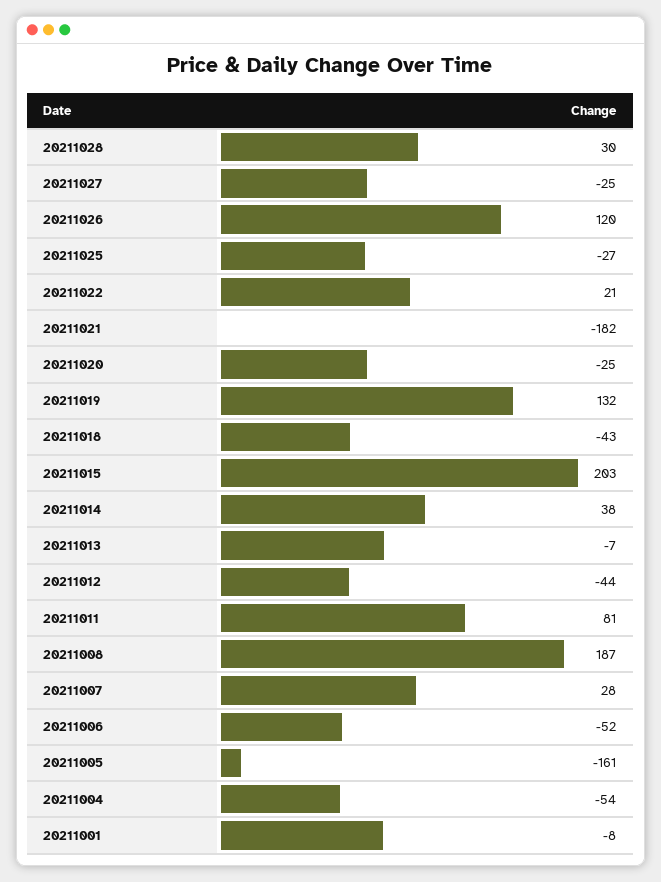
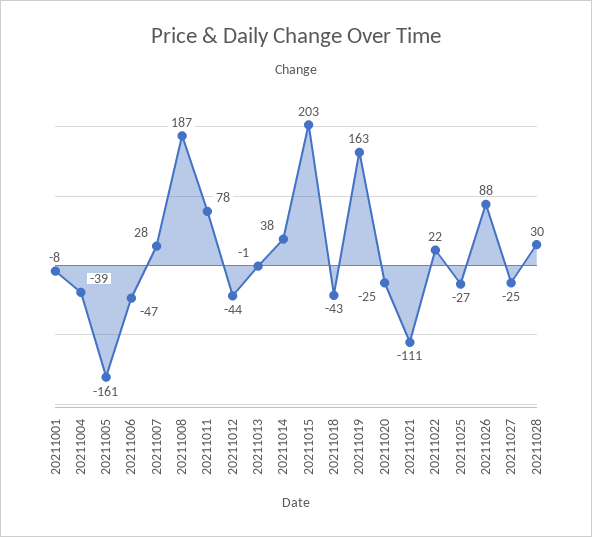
20211026: 120 -> 88
20211022: 21 -> 22
20211021: -182 -> -111
20211019: 132 -> 163
20211013: -7 -> -1
20211011: 81 -> 78
20211006: -52 -> -47
20211004: -54 -> -39

